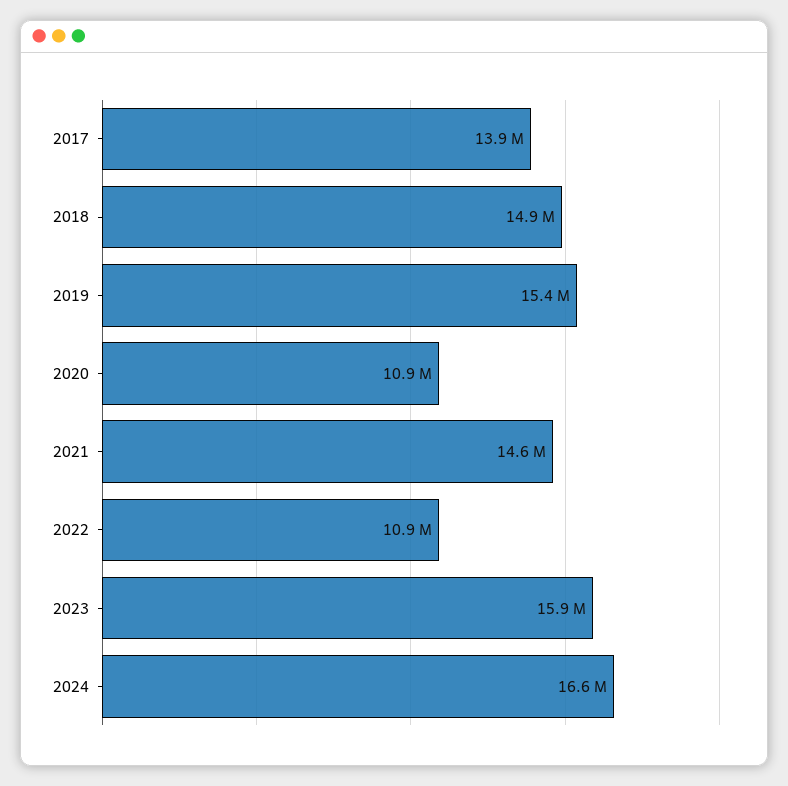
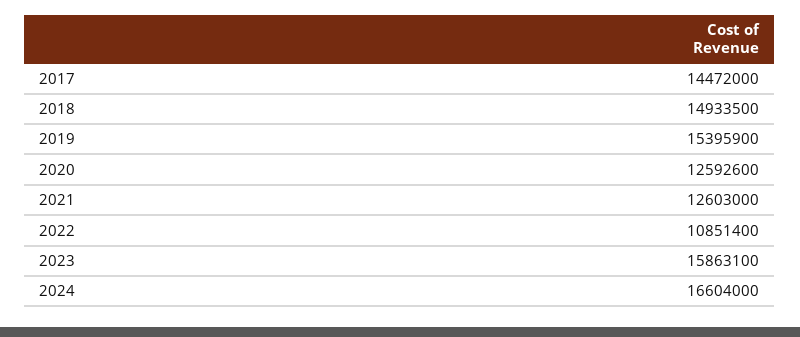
2017: 13900000 -> 14472000
2020: 10900000 -> 12592600
2021: 14600000 -> 12603000

